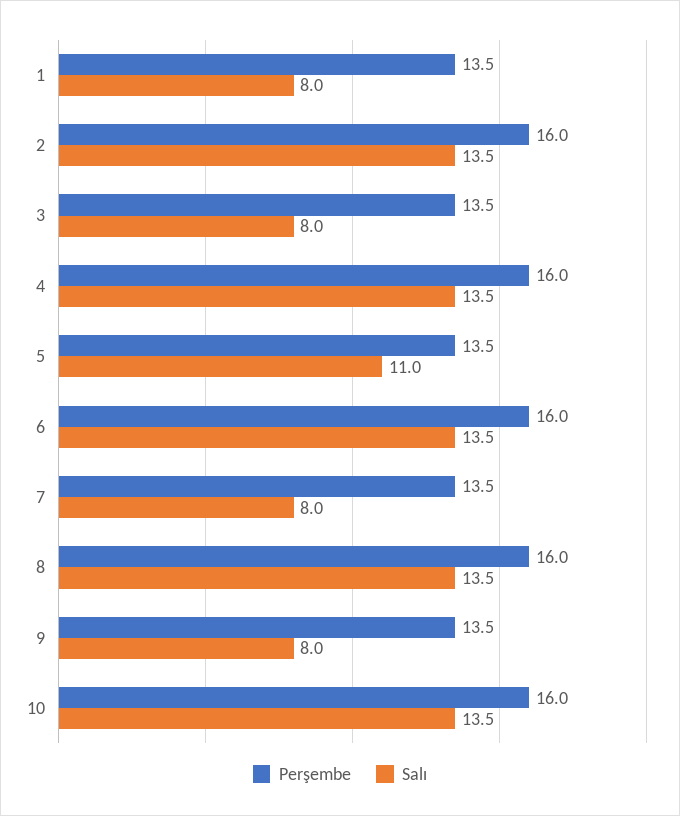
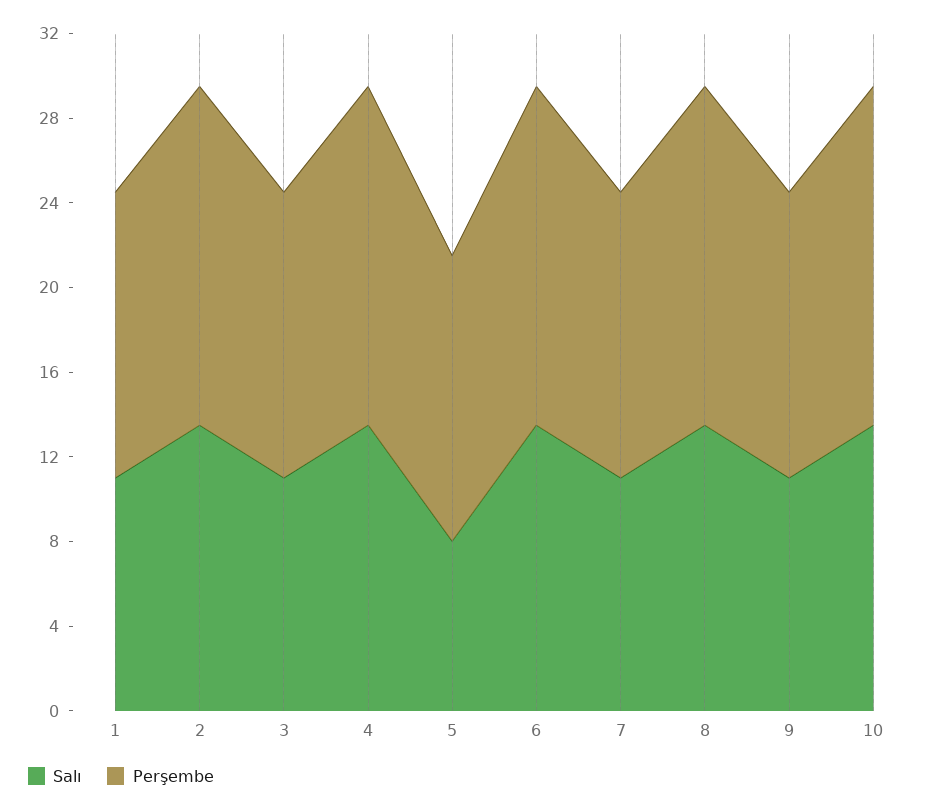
Salı, 1: 8 -> 11
Salı, 3: 8 -> 11
Salı, 5: 11 -> 8
Salı, 7: 8 -> 11
Salı, 9: 8 -> 11

